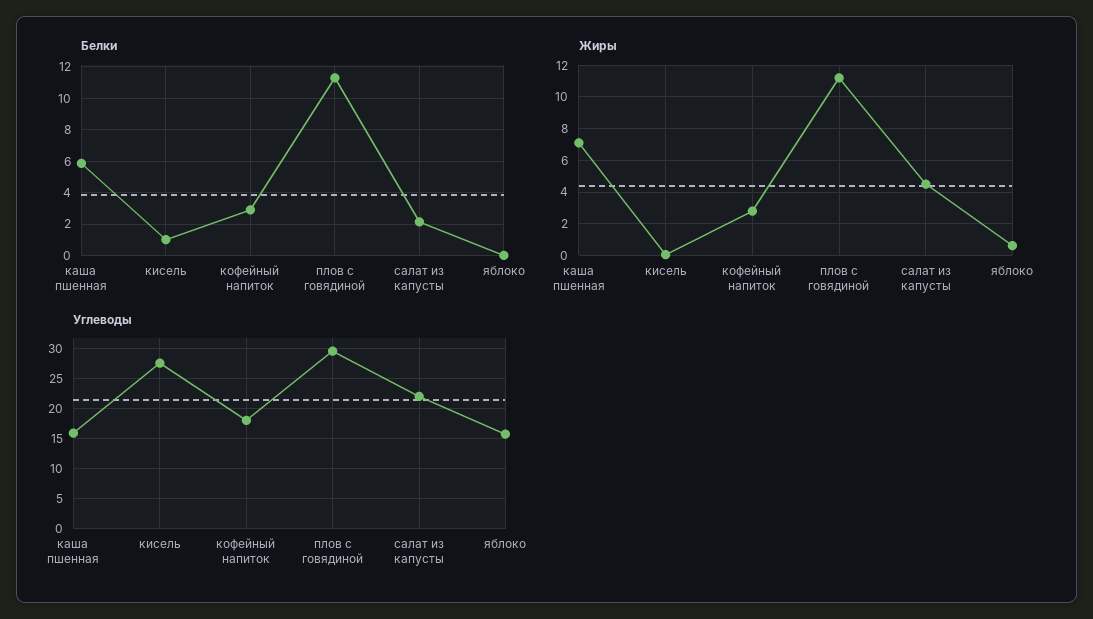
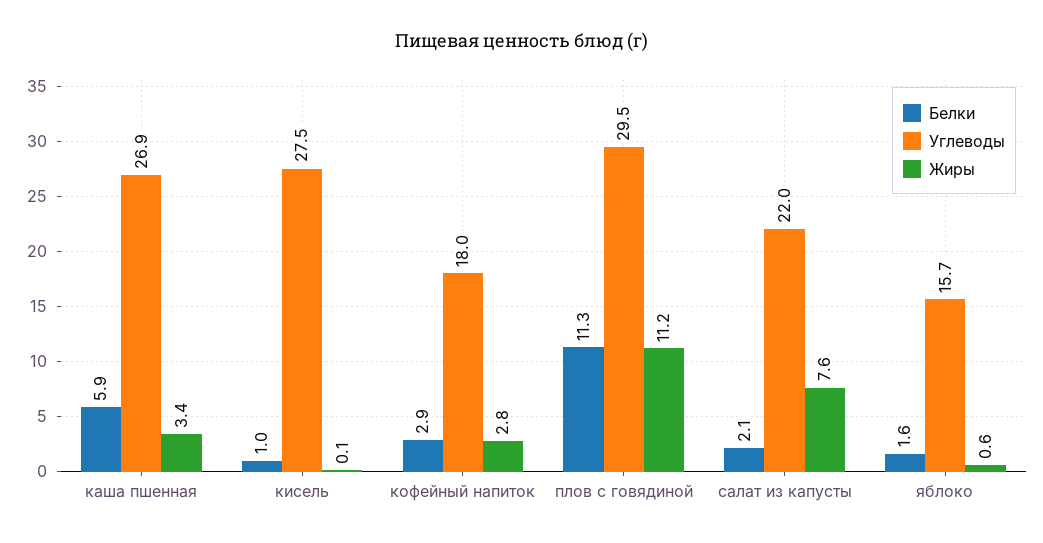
Белки, яблоко: 0 -> 1.6
Жиры, каша пшенная: 7 -> 3.4
Жиры, салат из капусты: 4.5 -> 7.6
Углеводы, каша пшенная: 16 -> 26.9

